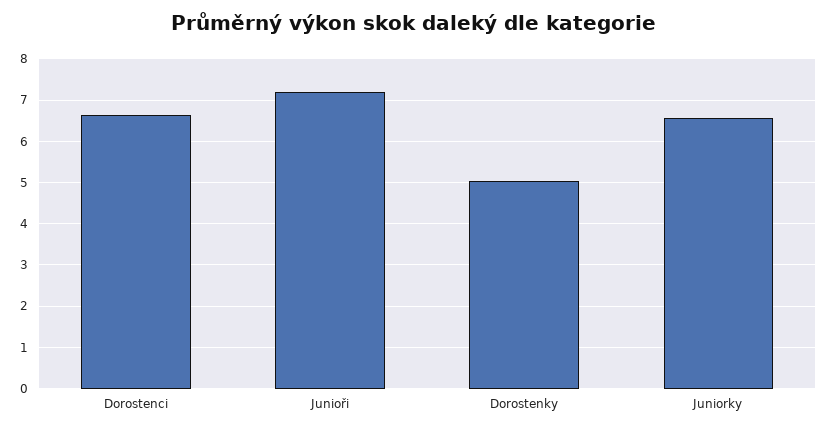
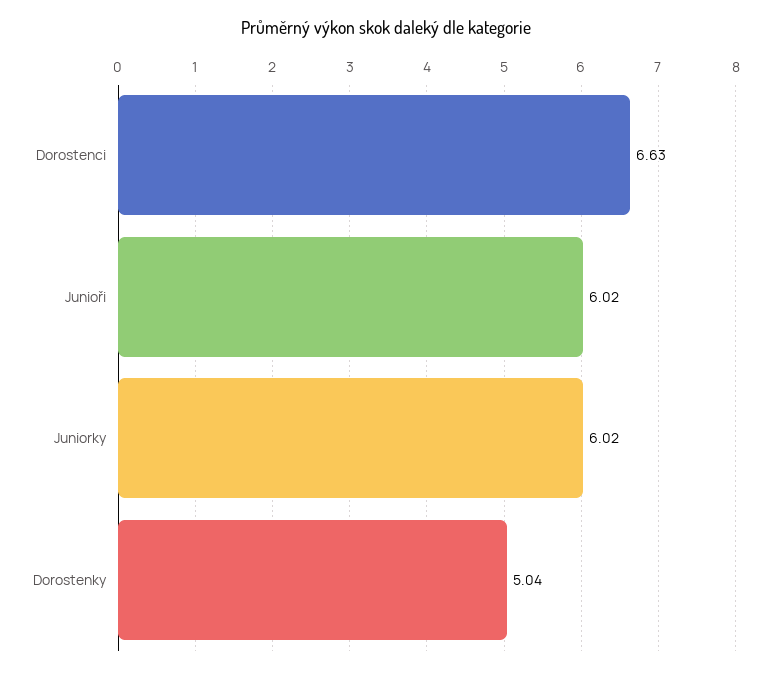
Junioři: 7.2 -> 6.02
Juniorky: 6.6 -> 6.02

